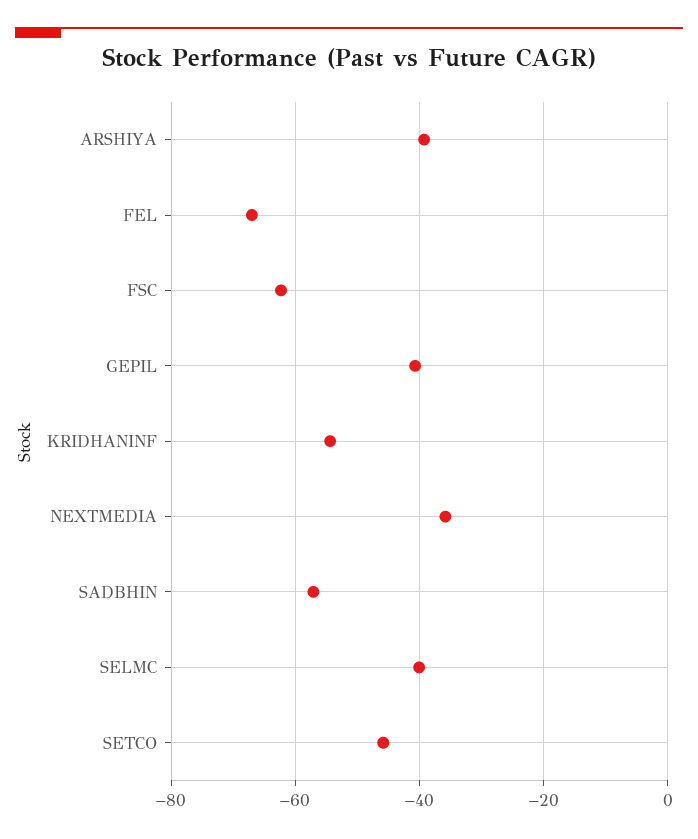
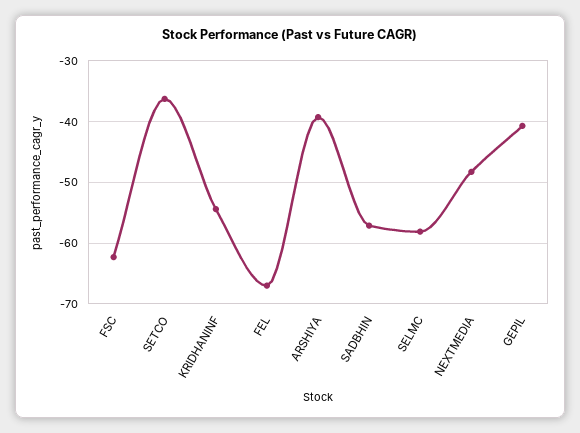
NEXTMEDIA: -36 -> -48
SELMC: -40 -> -58
SETCO: -46 -> -36

